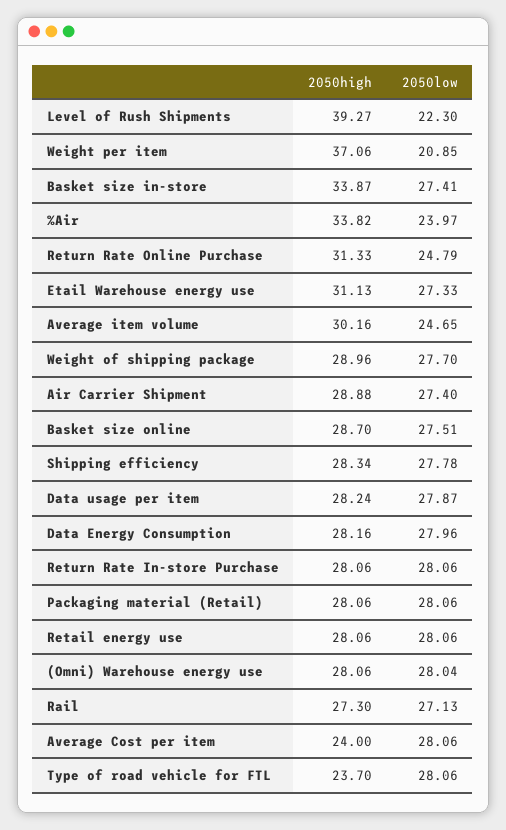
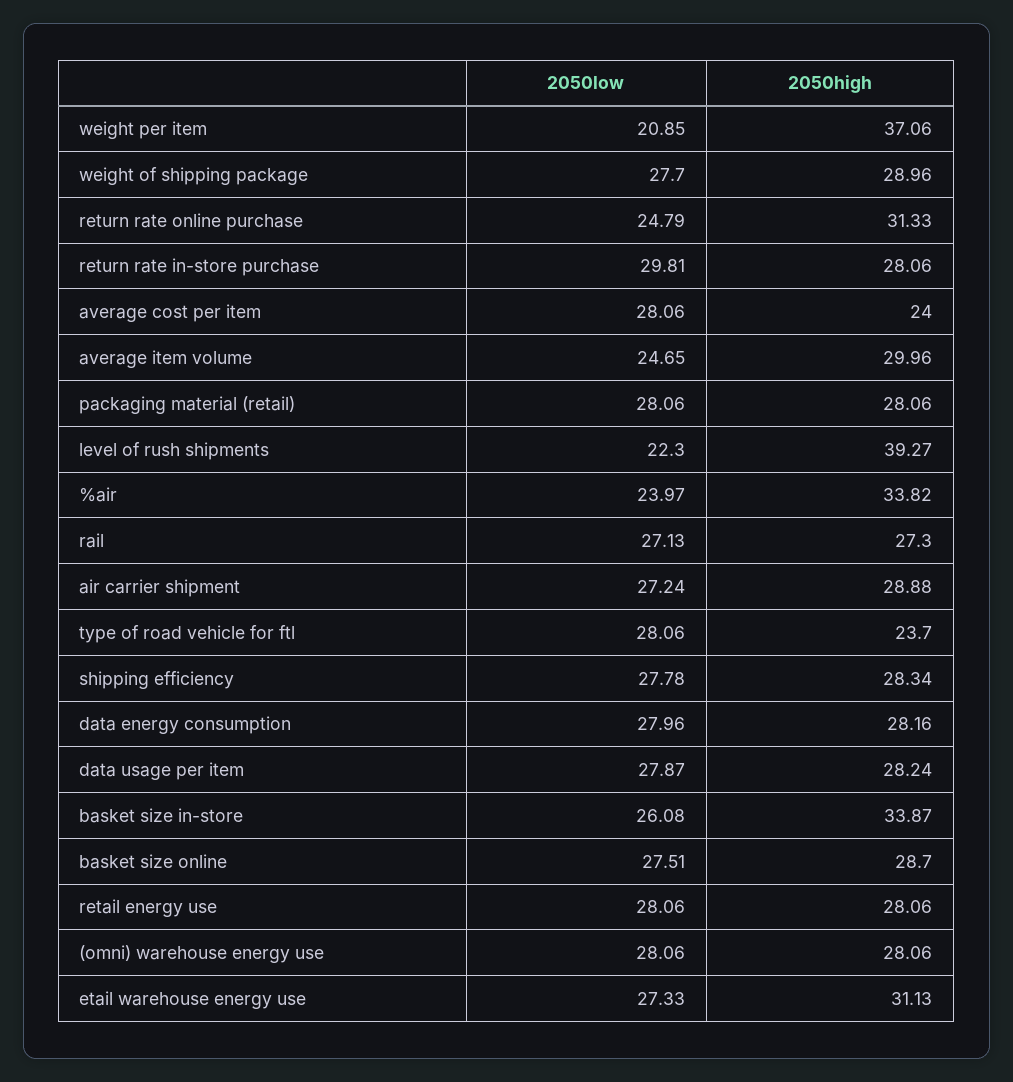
2050low, Basket size in-store: 27.41 -> 26.08
2050high, Average item volume: 30.16 -> 29.96
2050low, Air Carrier Shipment: 27.4 -> 27.24
2050low, Return Rate In-store Purchase: 28.06 -> 29.81
2050low, (Omni) Warehouse energy use: 28.04 -> 28.06

